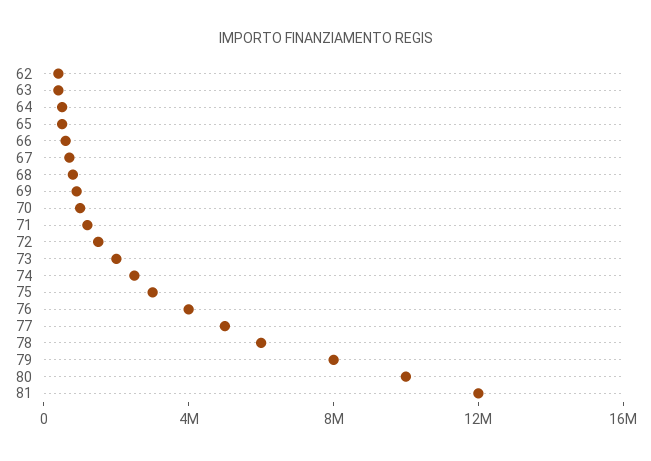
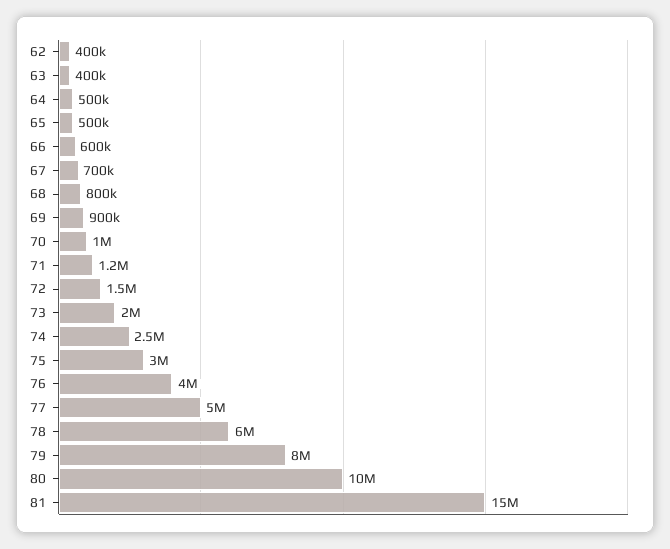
81: 12000000 -> 15000000

